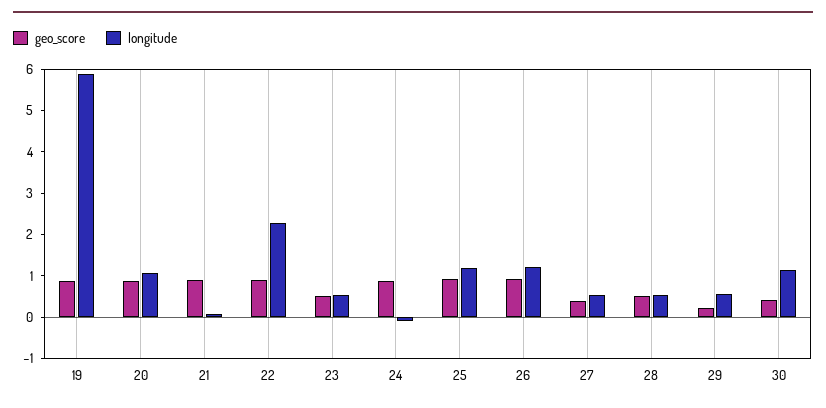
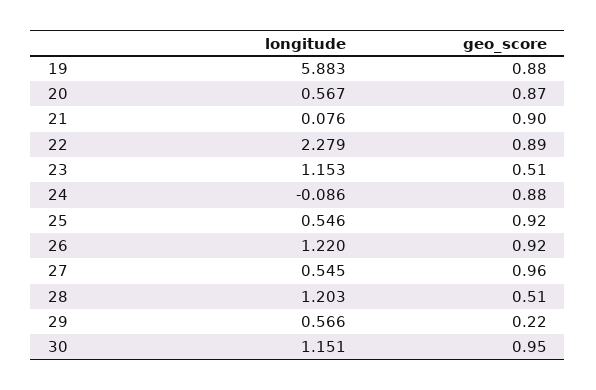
longitude, 20: 1 -> 0.567
longitude, 23: 0.6 -> 1.153
longitude, 25: 1.2 -> 0.546
geo_score, 27: 0.4 -> 0.96
longitude, 28: 0.6 -> 1.203
geo_score, 30: 0.4 -> 0.95

